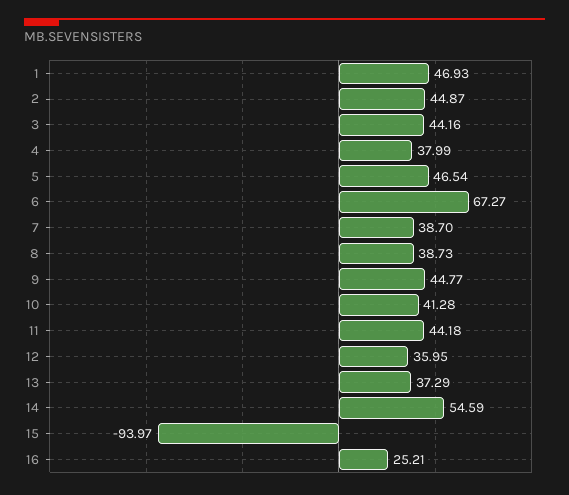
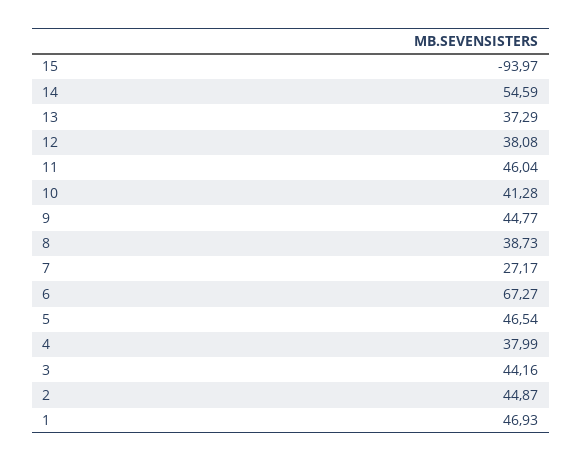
7: 38.7 -> 27.17
11: 44.18 -> 46.04
12: 35.95 -> 38.08
16: 25.21 -> none

